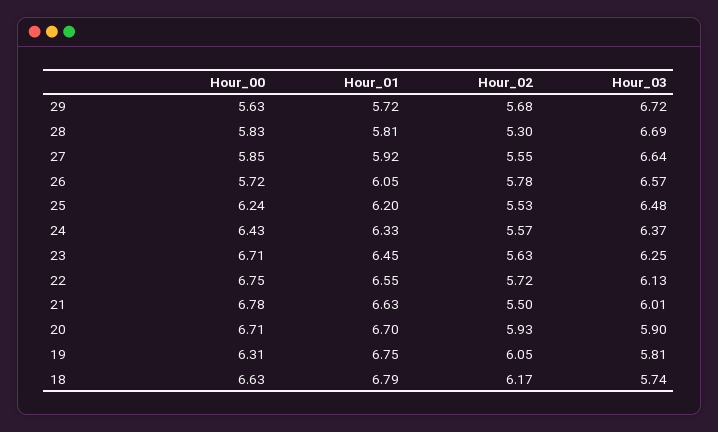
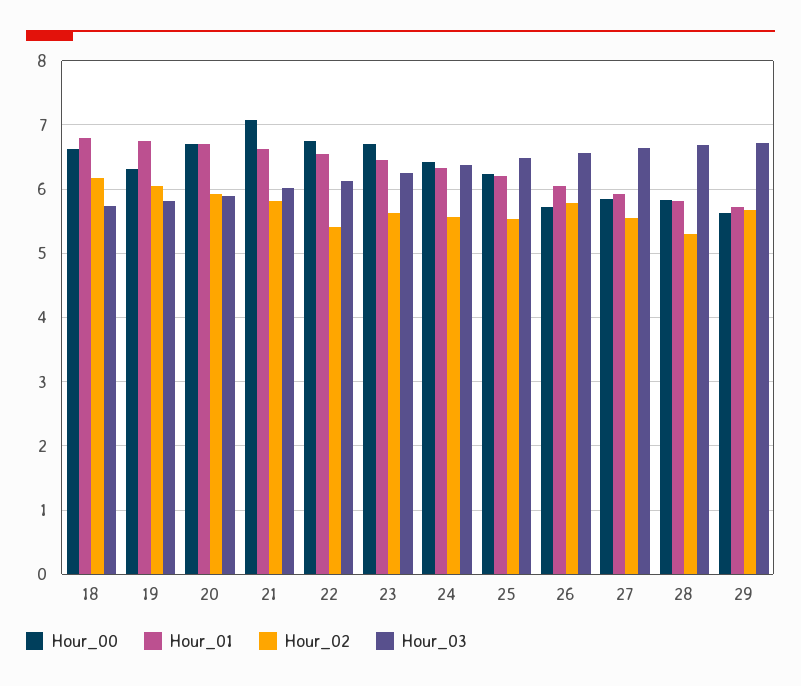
Hour_02, 22: 5.72 -> 5.4
Hour_00, 21: 6.78 -> 7.1
Hour_02, 21: 5.5 -> 5.8

